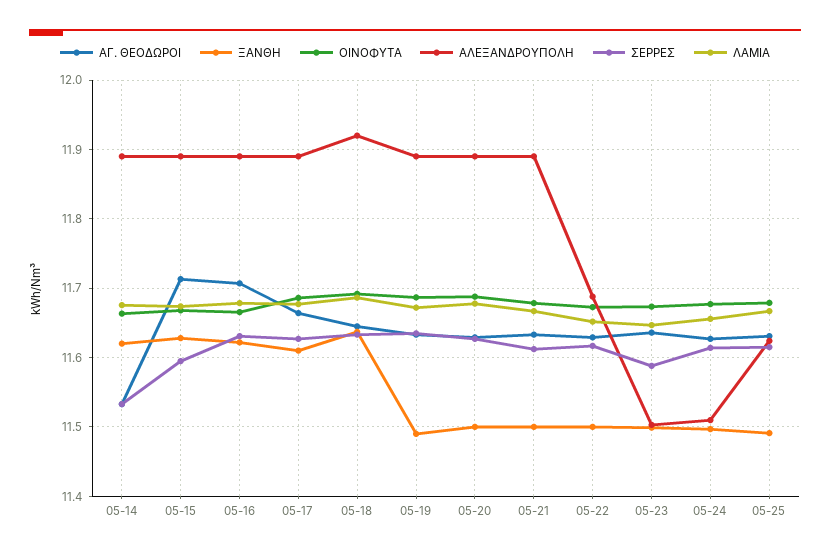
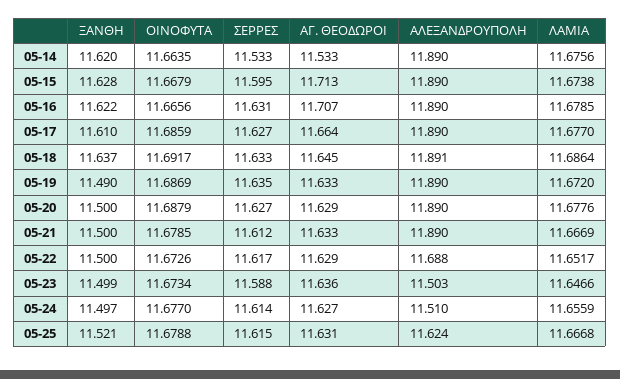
ΑΛΕΞΑΝΔΡΟΥΠΟΛΗ, 05-18: 11.92 -> 11.891
ΞΑΝΘΗ, 05-25: 11.49 -> 11.521

